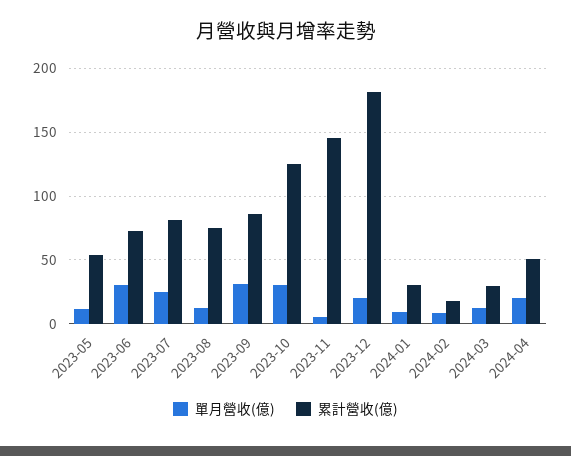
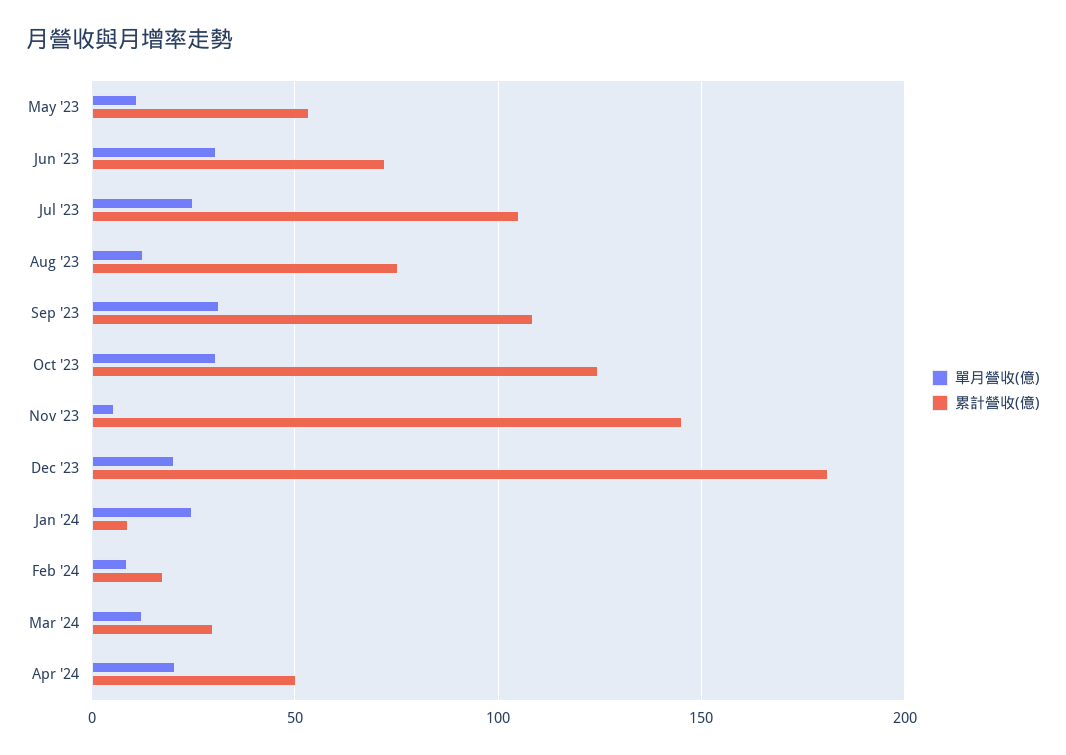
累計營收(億), 2023-07: 80 -> 105
累計營收(億), 2023-09: 85 -> 110
單月營收(億), 2024-01: 10 -> 25
累計營收(億), 2024-01: 30 -> 10

